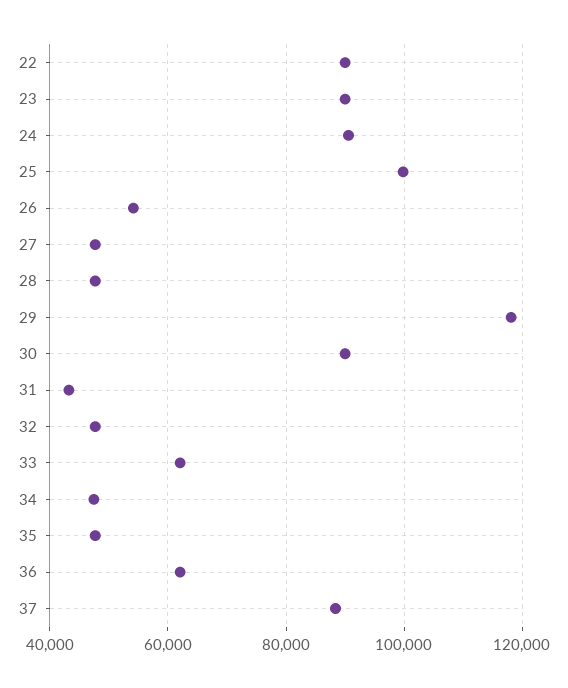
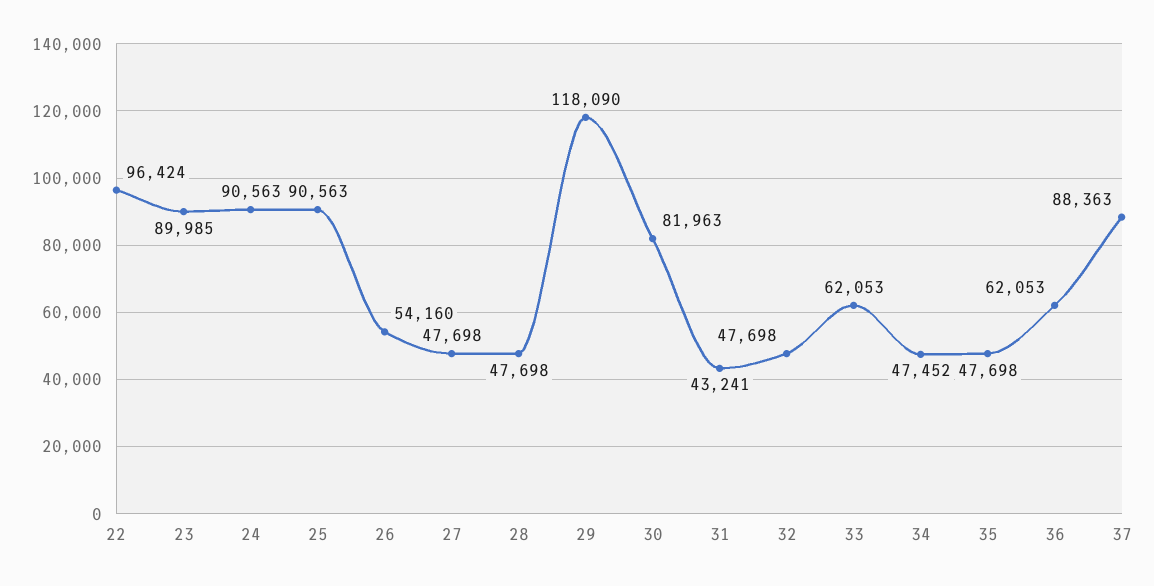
22: 90000 -> 96424
25: 100000 -> 90563
30: 90000 -> 81963

